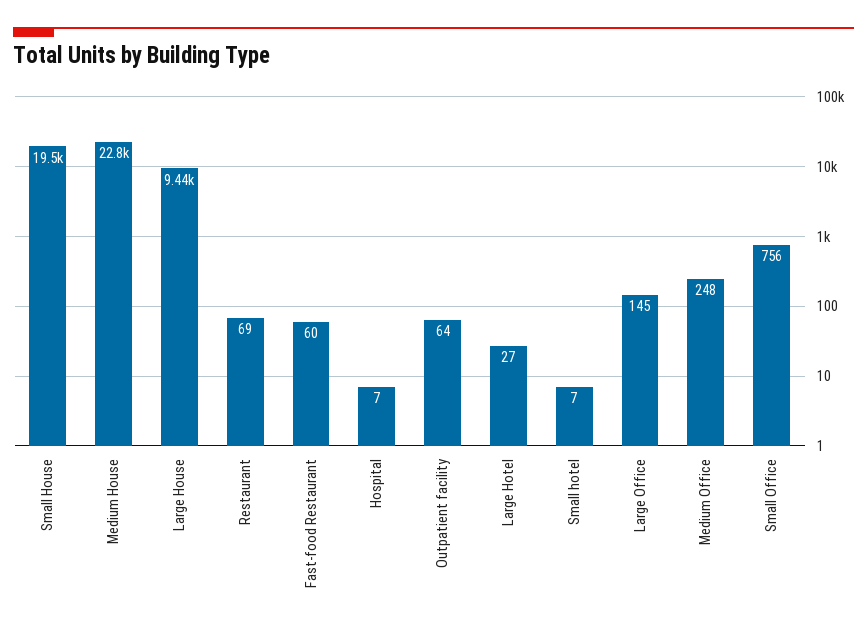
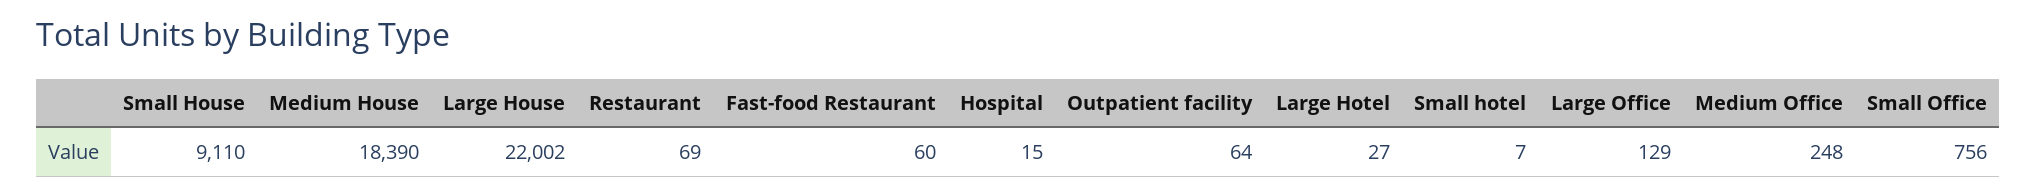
Small House: 19500 -> 9110
Medium House: 22800 -> 18390
Large House: 9440 -> 22002
Hospital: 7 -> 15
Large Office: 145 -> 129

